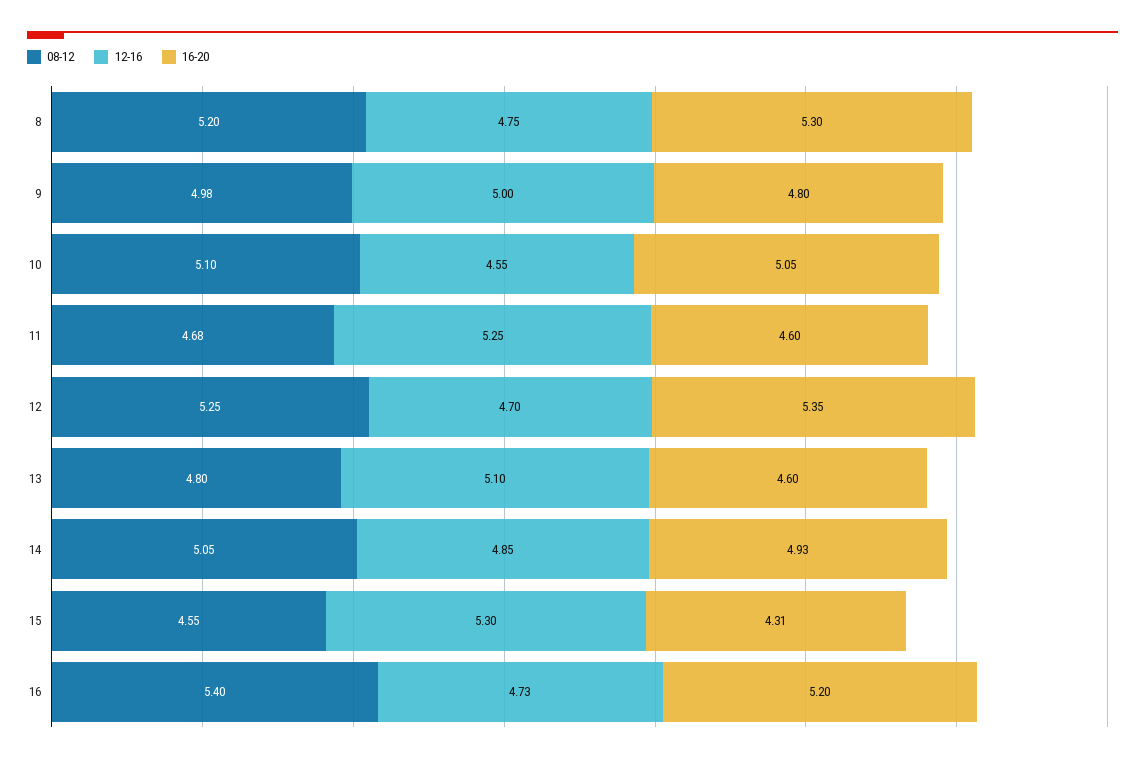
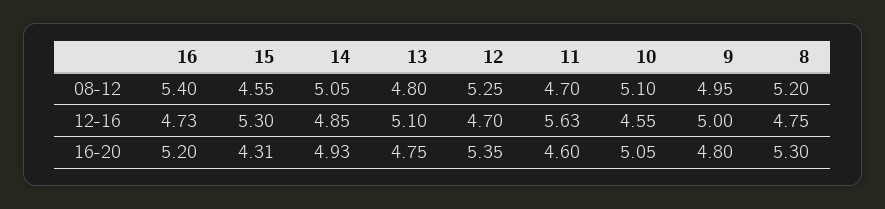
08-12, 9: 4.98 -> 4.95
08-12, 11: 4.68 -> 4.7
12-16, 11: 5.25 -> 5.63
16-20, 13: 4.6 -> 4.75

